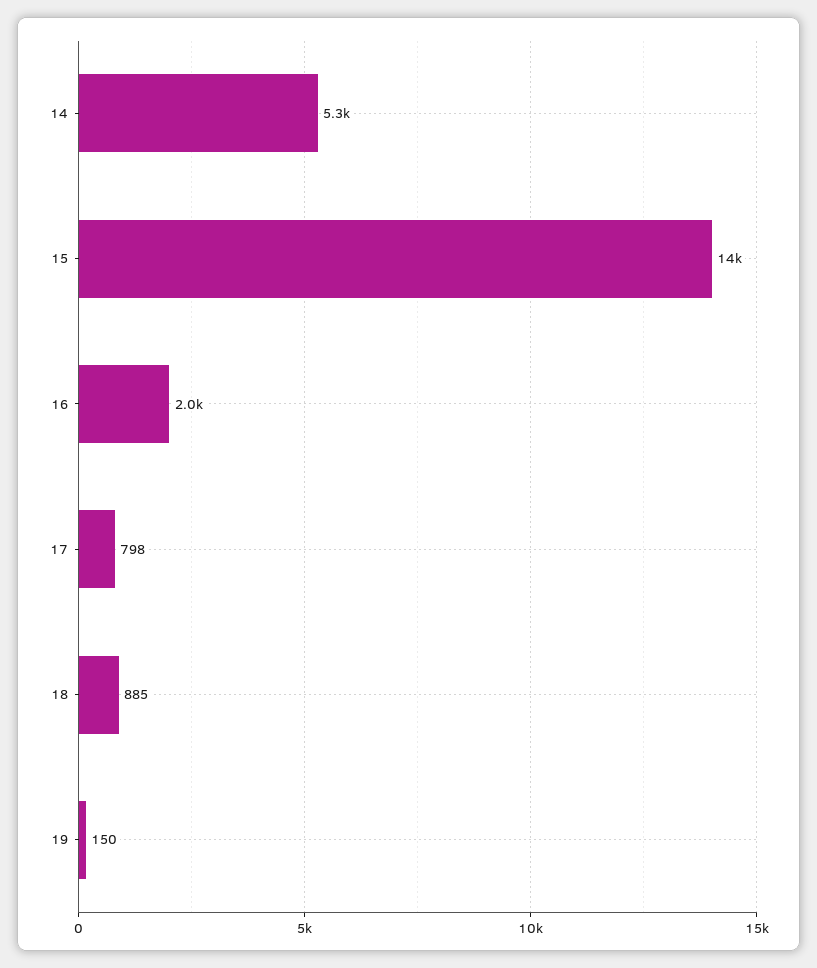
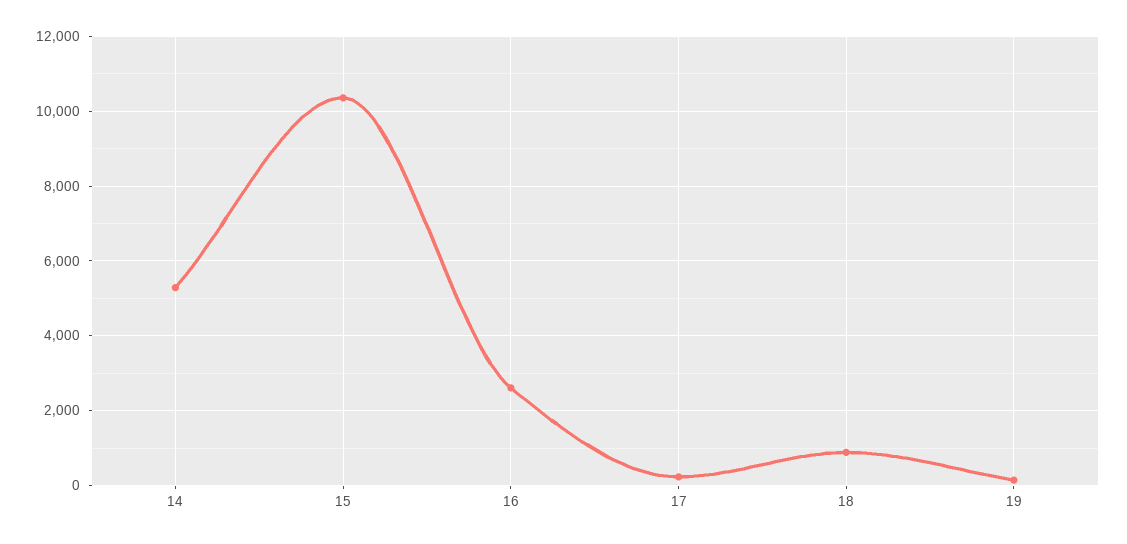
15: 14000 -> 10400
16: 2000 -> 2600
17: 798 -> 200

